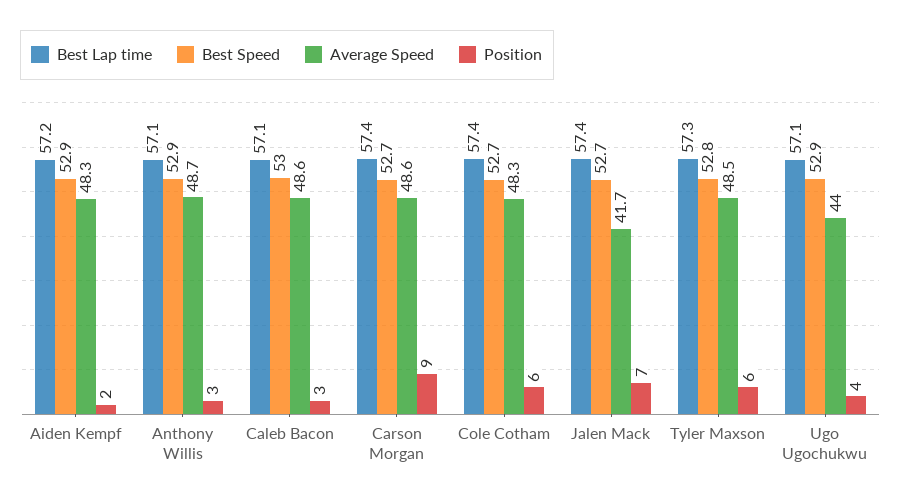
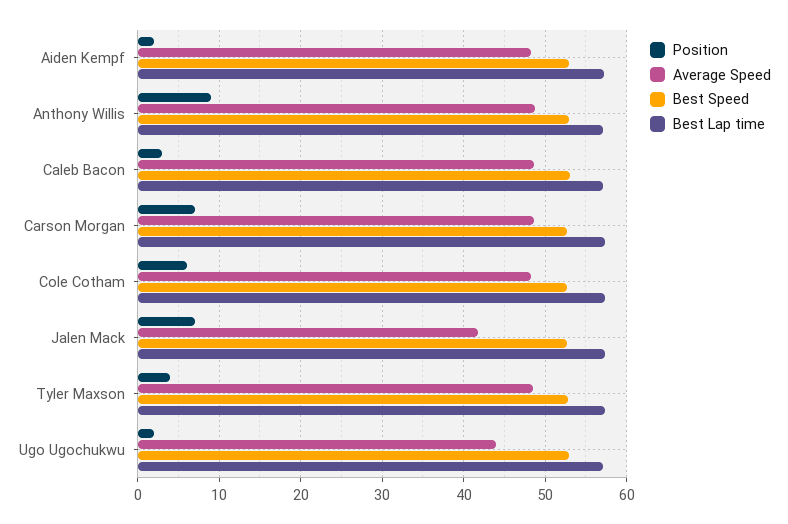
Position, Anthony Willis: 3 -> 9
Position, Carson Morgan: 9 -> 7
Position, Tyler Maxson: 6 -> 4
Position, Ugo Ugochukwu: 4 -> 2

